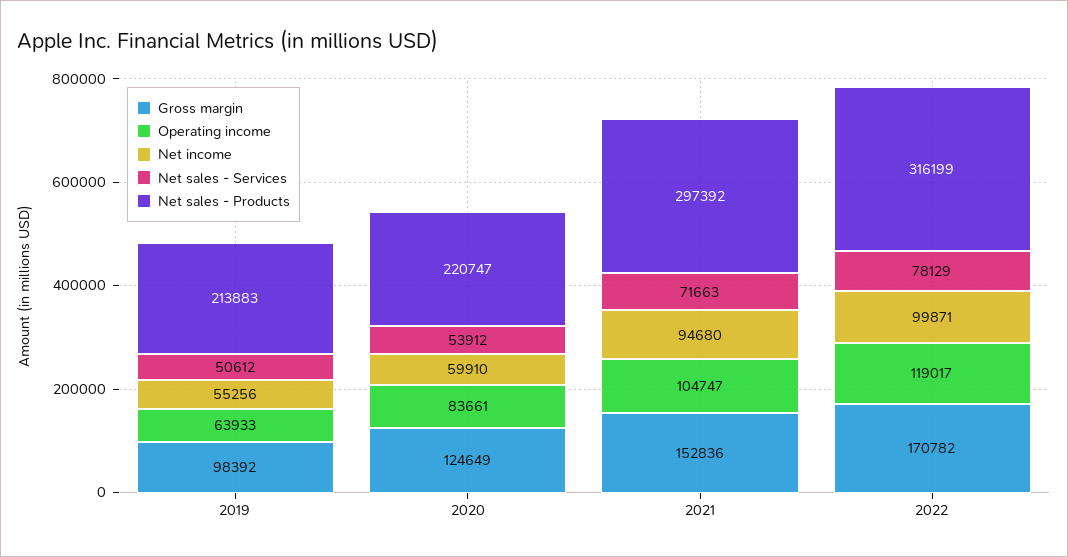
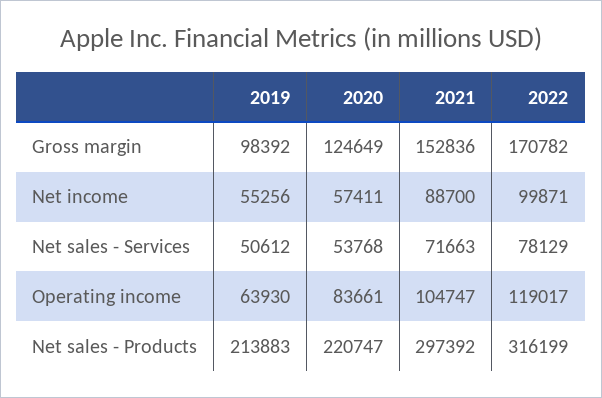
Operating income, 2019: 63933 -> 63930
Net income, 2020: 59910 -> 57411
Net sales - Services, 2020: 53912 -> 53768
Net income, 2021: 94680 -> 88700

